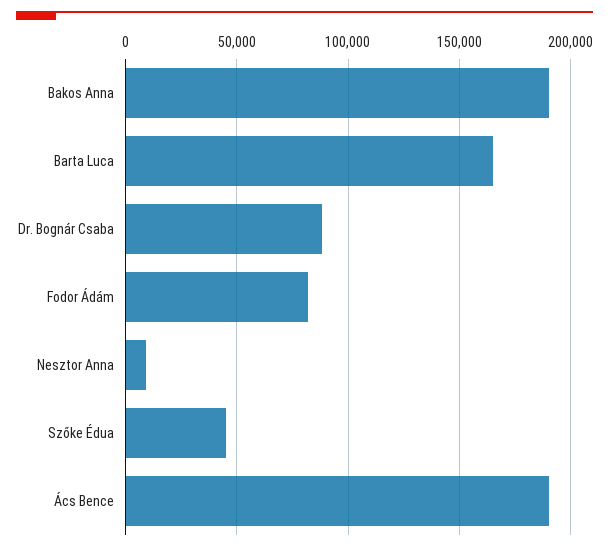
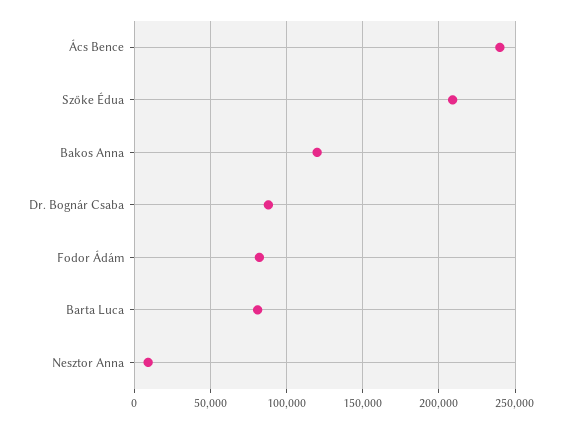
Bakos Anna: 190000 -> 120000
Barta Luca: 165000 -> 80000
Szőke Édua: 45000 -> 210000
Ács Bence: 190000 -> 240000

